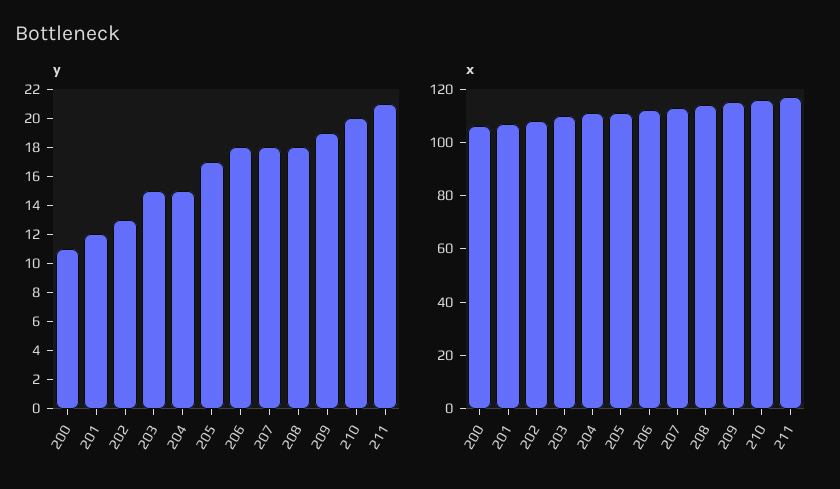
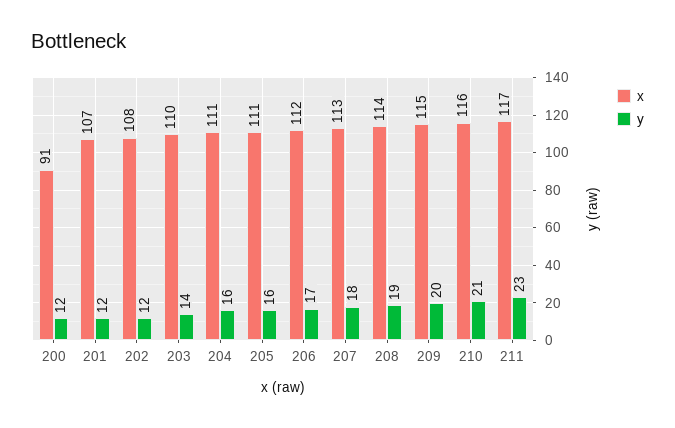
y, 200: 11 -> 12
y, 202: 13 -> 12
y, 203: 15 -> 14
y, 204: 15 -> 16
y, 205: 17 -> 16
y, 206: 18 -> 17
y, 208: 18 -> 19
y, 209: 19 -> 20
y, 210: 20 -> 21
y, 211: 21 -> 23
x, 200: 105 -> 91

